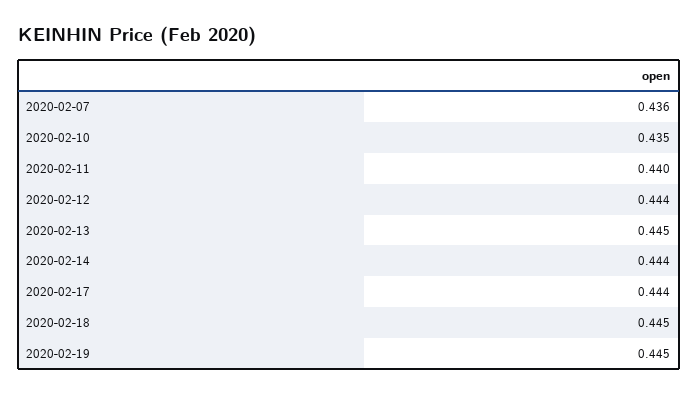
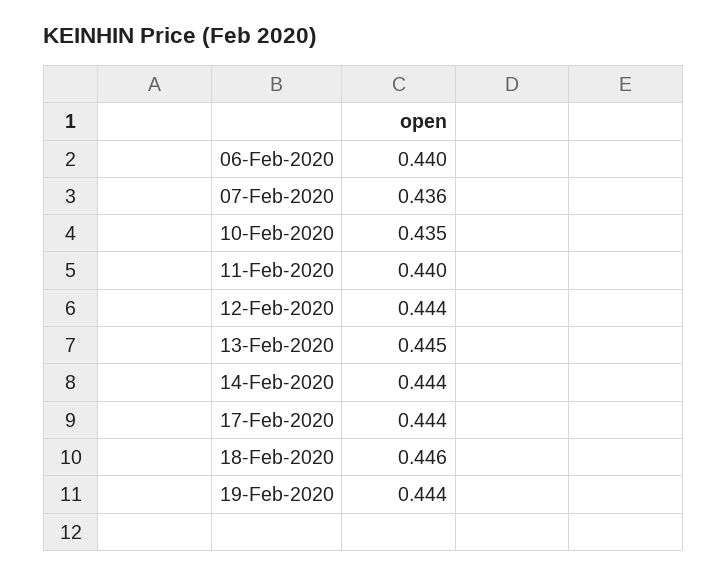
2020-02-18: 0.445 -> 0.446
2020-02-19: 0.445 -> 0.444
06-Feb-2020: none -> 0.44

